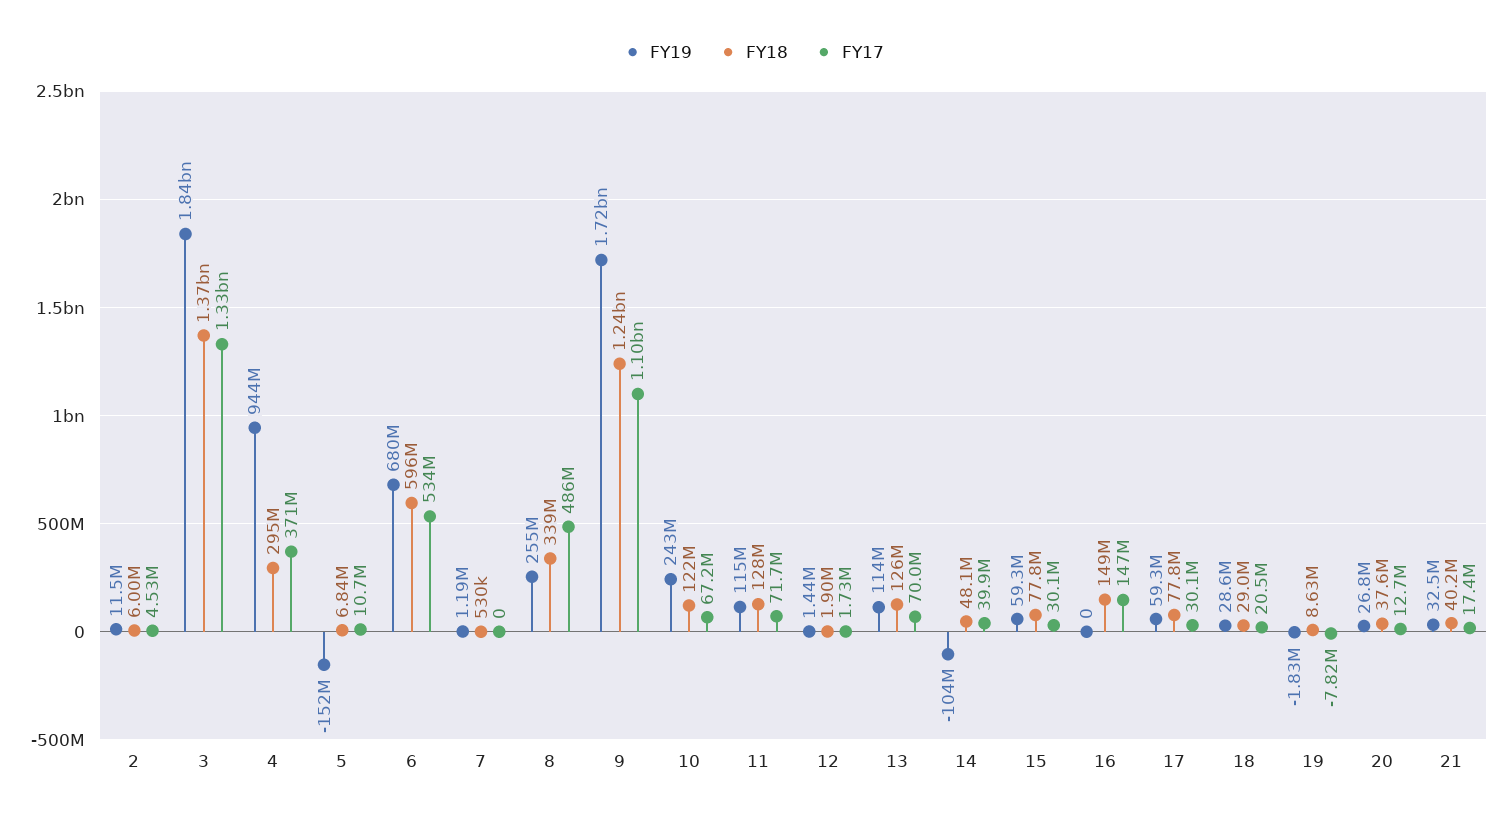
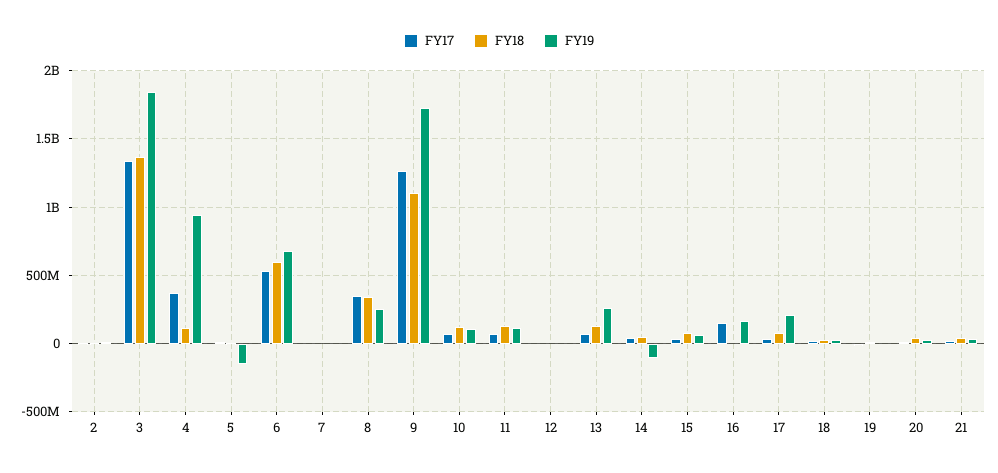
FY18, 4: 295000000 -> 100000000
FY17, 8: 486000000 -> 350000000
FY18, 9: 1240000000 -> 1100000000
FY17, 9: 1100000000 -> 1250000000
FY19, 10: 243000000 -> 100000000
FY19, 13: 114000000 -> 250000000
FY19, 16: 0 -> 150000000
FY18, 16: 149000000 -> 0
FY19, 17: 59300000 -> 200000000

